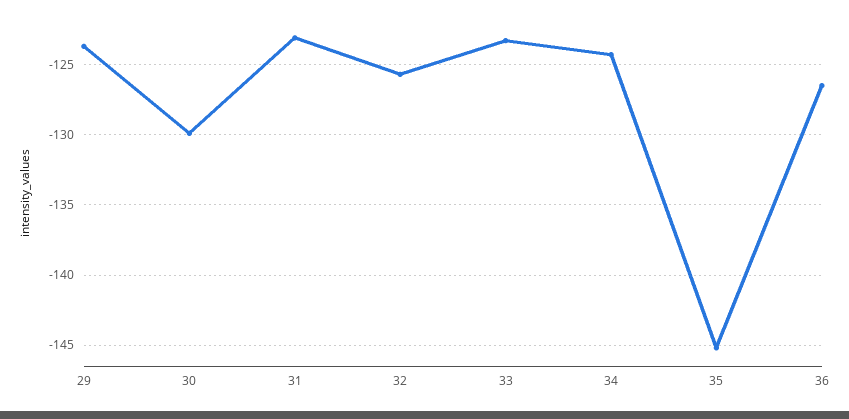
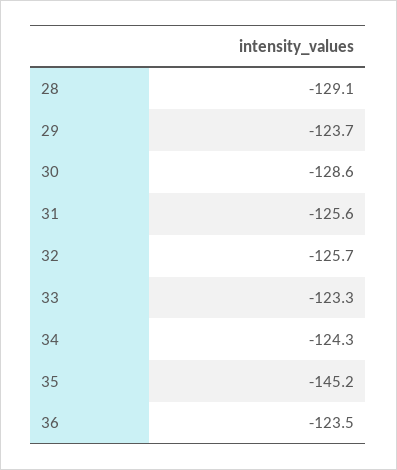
30: -130 -> -128.6
31: -123 -> -125.6
36: -126.5 -> -123.5
28: none -> -129.1

